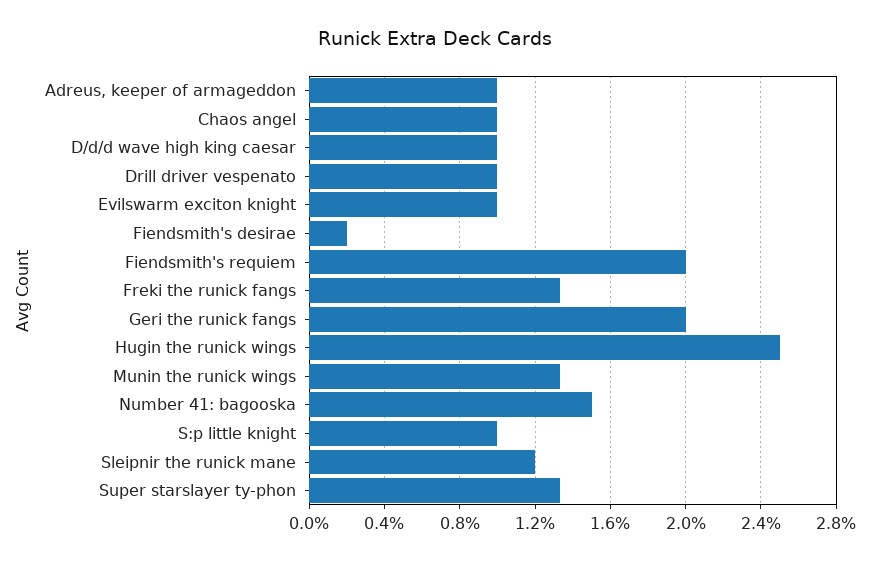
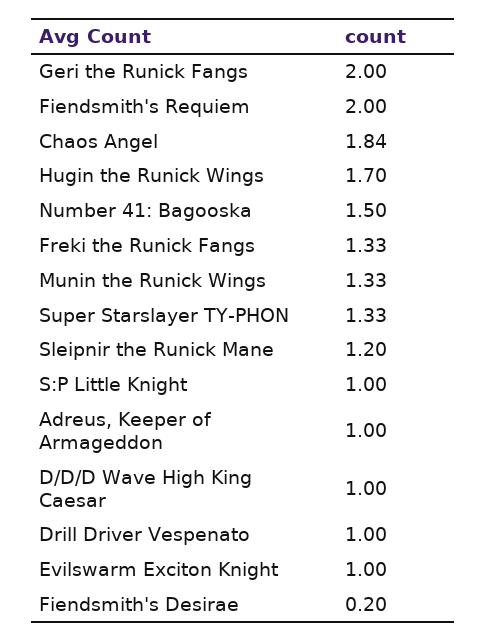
Chaos angel: 1 -> 1.84
Hugin the runick wings: 2.5 -> 1.7

